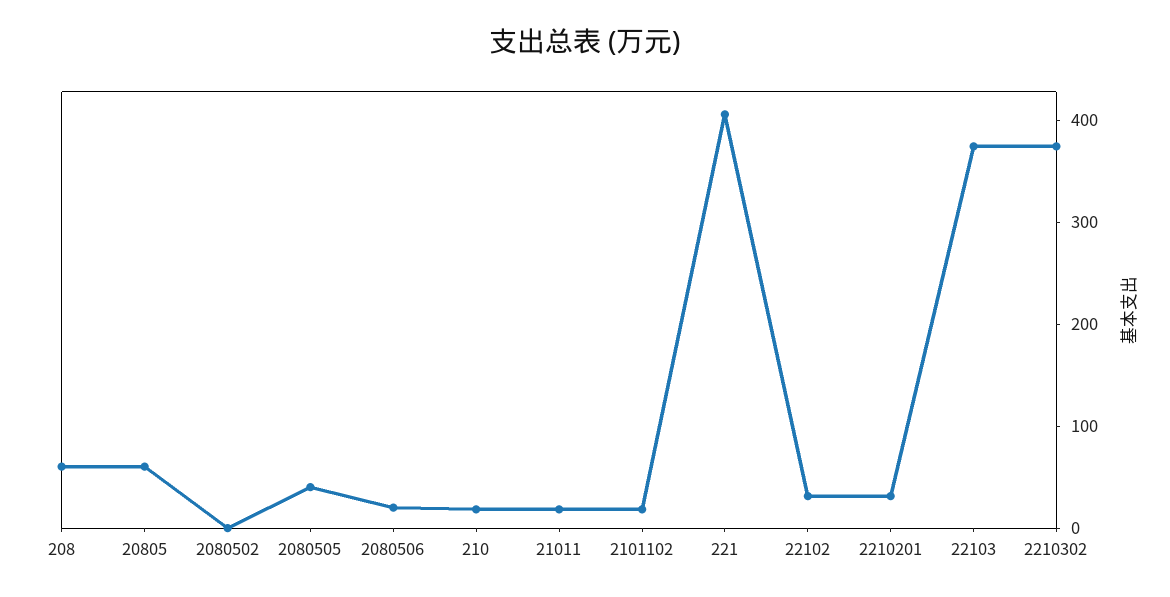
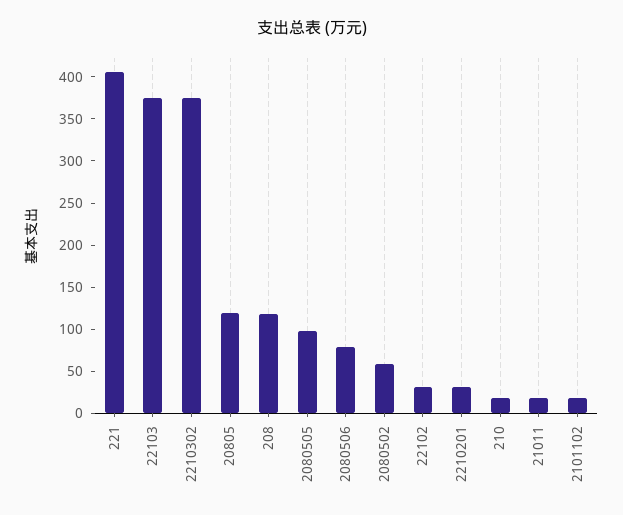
208: 60 -> 120
20805: 60 -> 120
2080502: 0 -> 60
2080505: 40 -> 100
2080506: 20 -> 80

